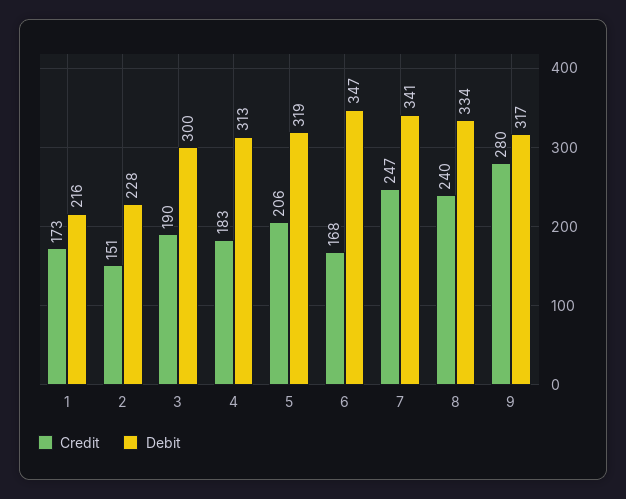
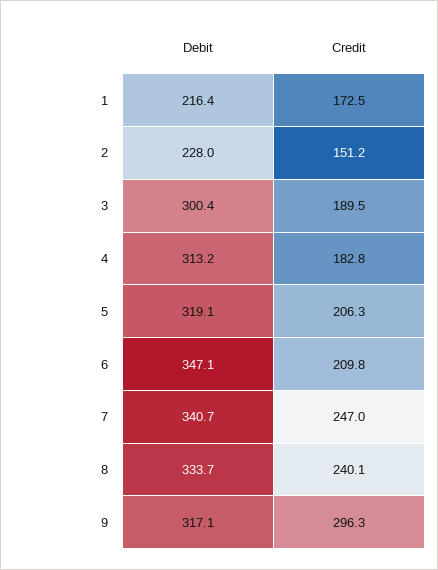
Credit, 6: 168 -> 209.8
Credit, 9: 280 -> 296.3

